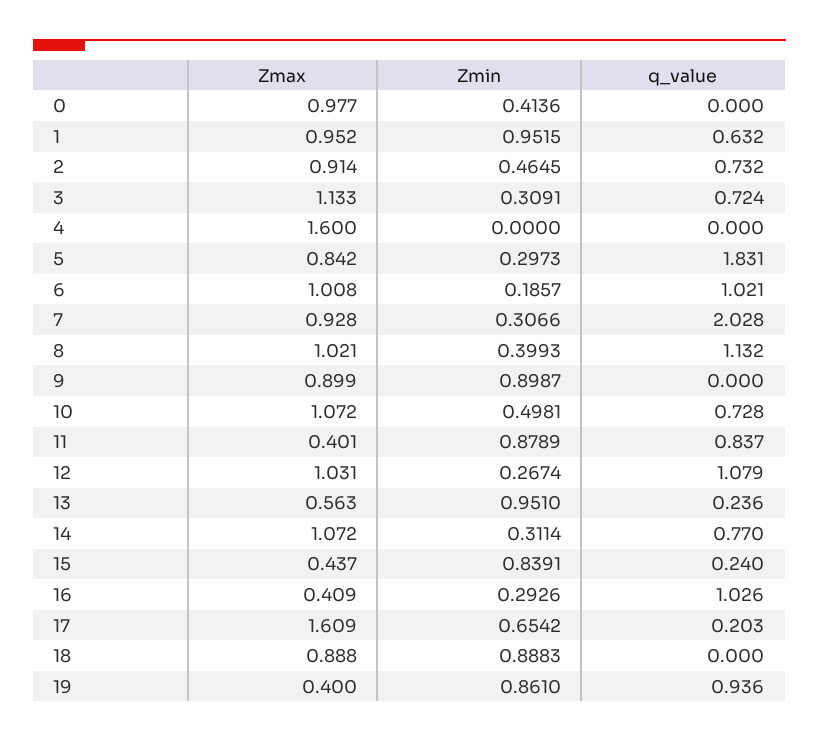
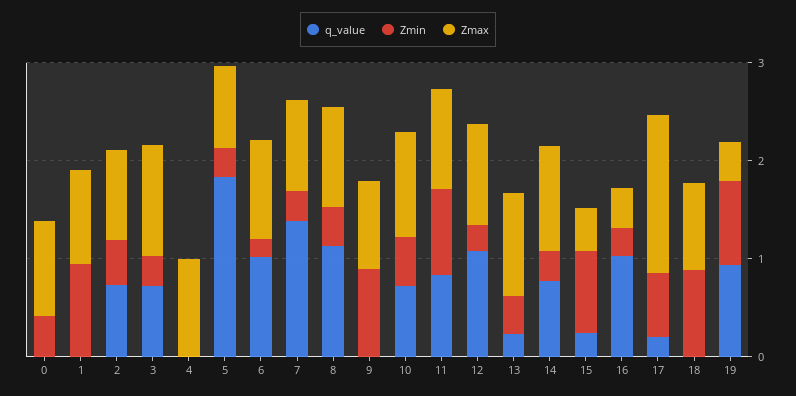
q_value, 1: 0.632 -> 0
Zmax, 4: 1.6 -> 1
q_value, 7: 2.028 -> 1.4
Zmax, 11: 0.401 -> 1
Zmax, 13: 0.563 -> 1
Zmin, 13: 0.951 -> 0.4

